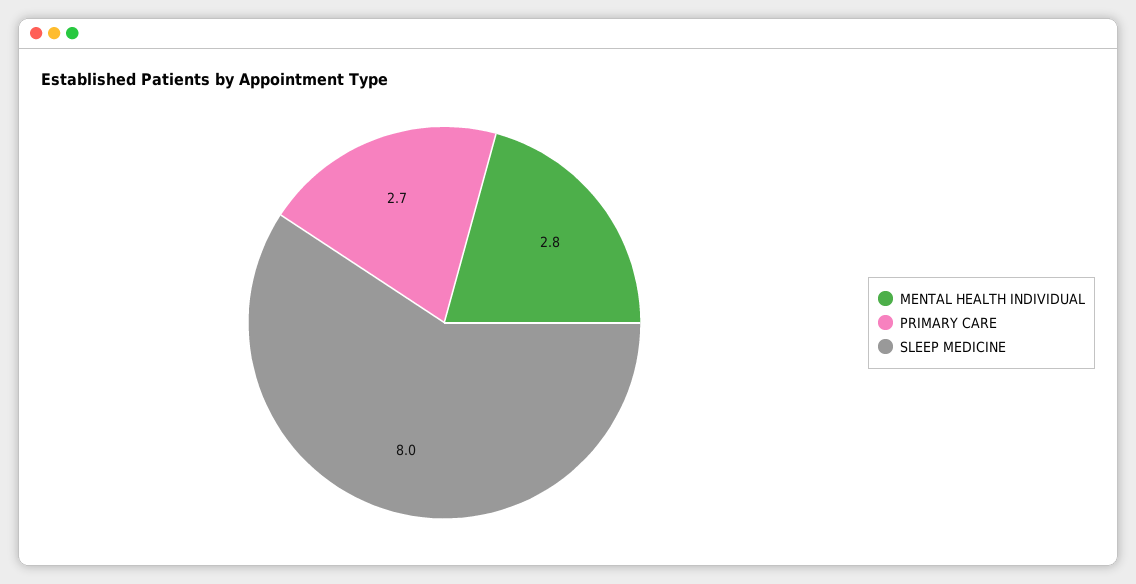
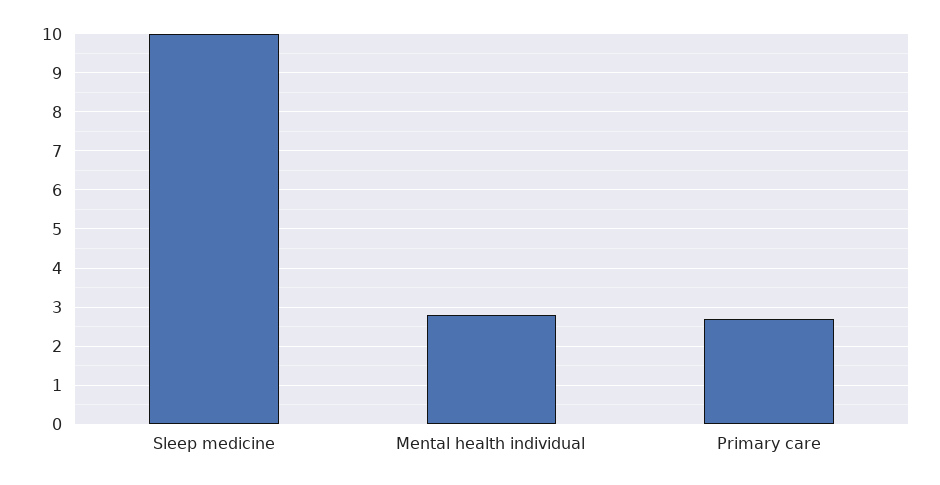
SLEEP MEDICINE: 8 -> 10

